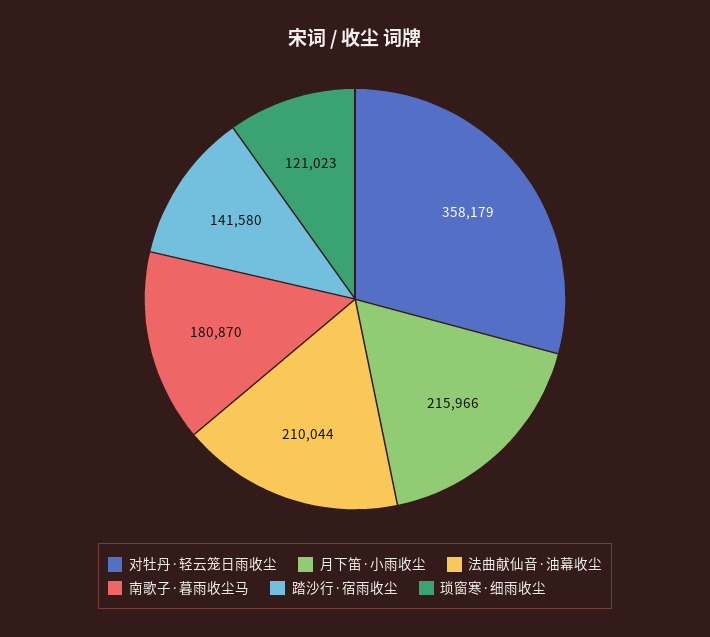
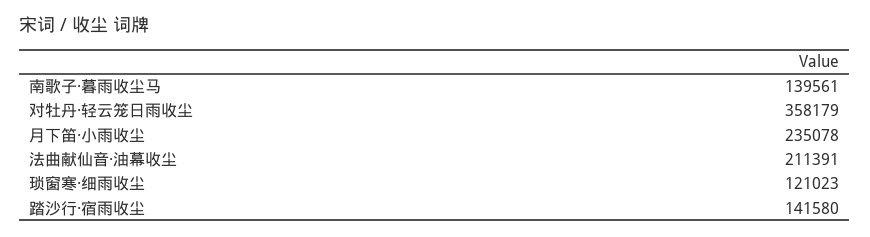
月下笛·小雨收尘: 215966 -> 235078
法曲献仙音·油幕收尘: 210044 -> 211391
南歌子·暮雨收尘马: 180870 -> 139561

